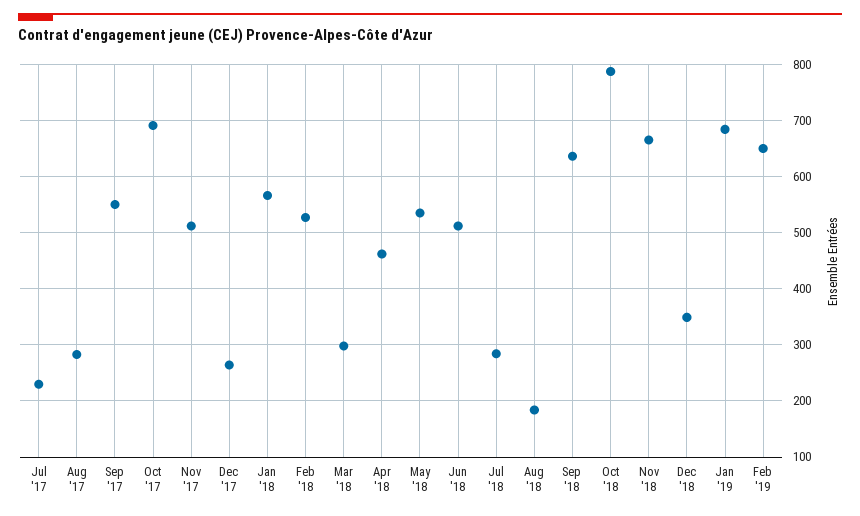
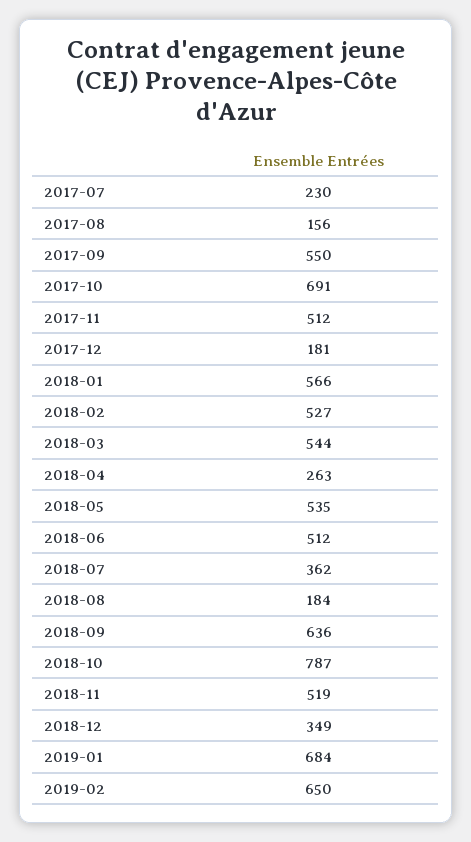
Aug '17: 280 -> 156
Dec '17: 260 -> 181
Mar '18: 300 -> 544
Apr '18: 460 -> 263
Jul '18: 280 -> 362
Nov '18: 660 -> 519

